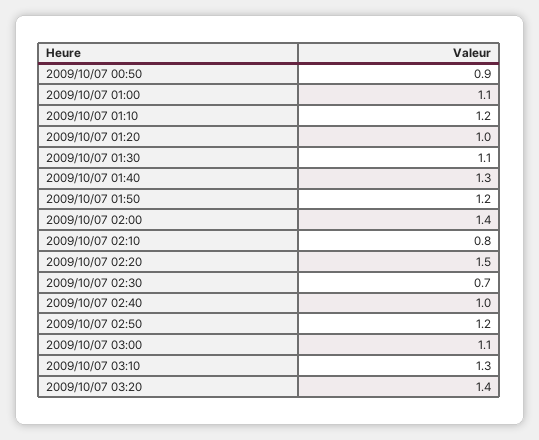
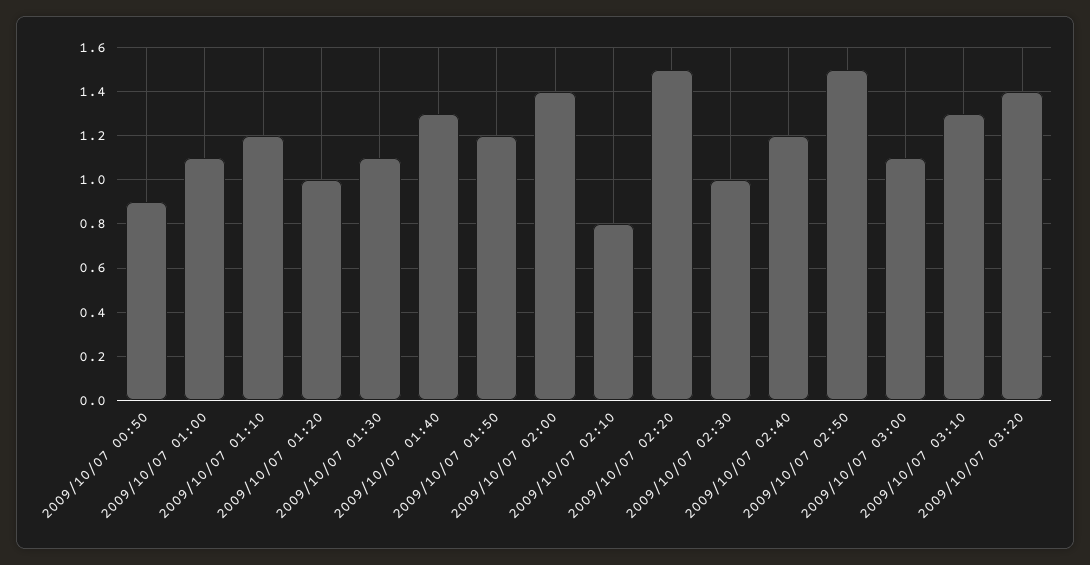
2009/10/07 02:30: 0.7 -> 1
2009/10/07 02:40: 1 -> 1.2
2009/10/07 02:50: 1.2 -> 1.5

